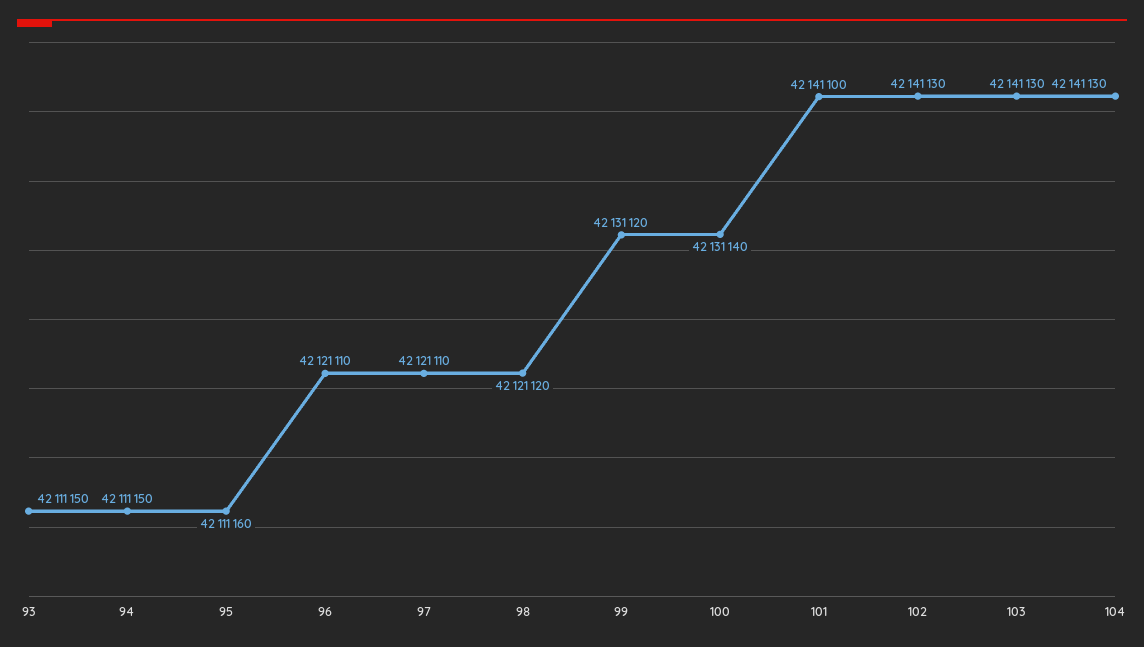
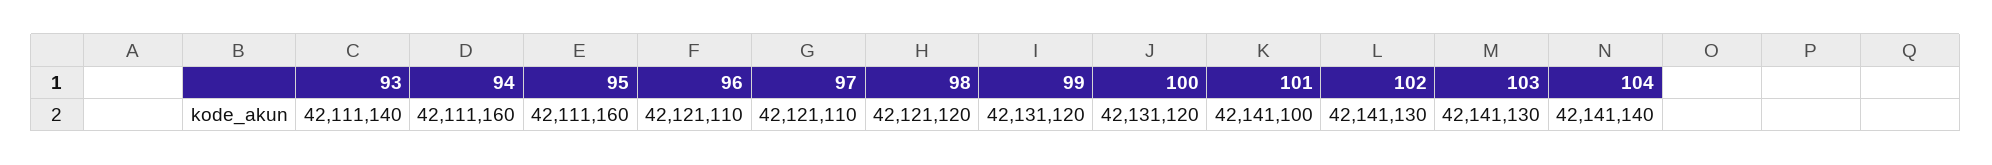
93: 42111150 -> 42111140
94: 42111150 -> 42111160
100: 42131140 -> 42131120
104: 42141130 -> 42141140

